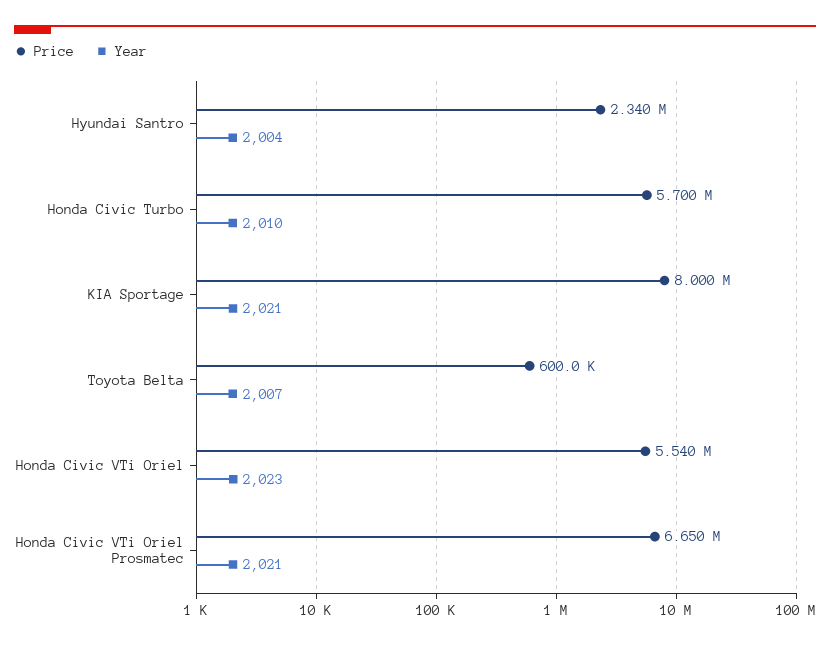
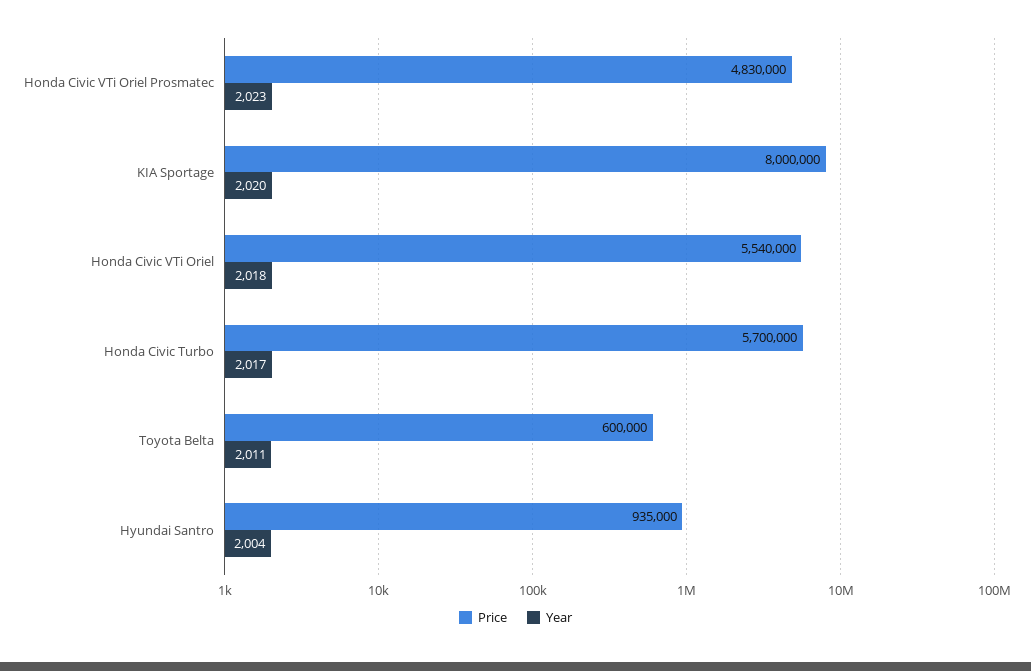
Price, Hyundai Santro: 2340000 -> 935000
Year, Honda Civic Turbo: 2010 -> 2017
Year, KIA Sportage: 2021 -> 2020
Year, Toyota Belta: 2007 -> 2011
Year, Honda Civic VTi Oriel: 2023 -> 2018
Price, Honda Civic VTi Oriel Prosmatec: 6650000 -> 4830000
Year, Honda Civic VTi Oriel Prosmatec: 2021 -> 2023

